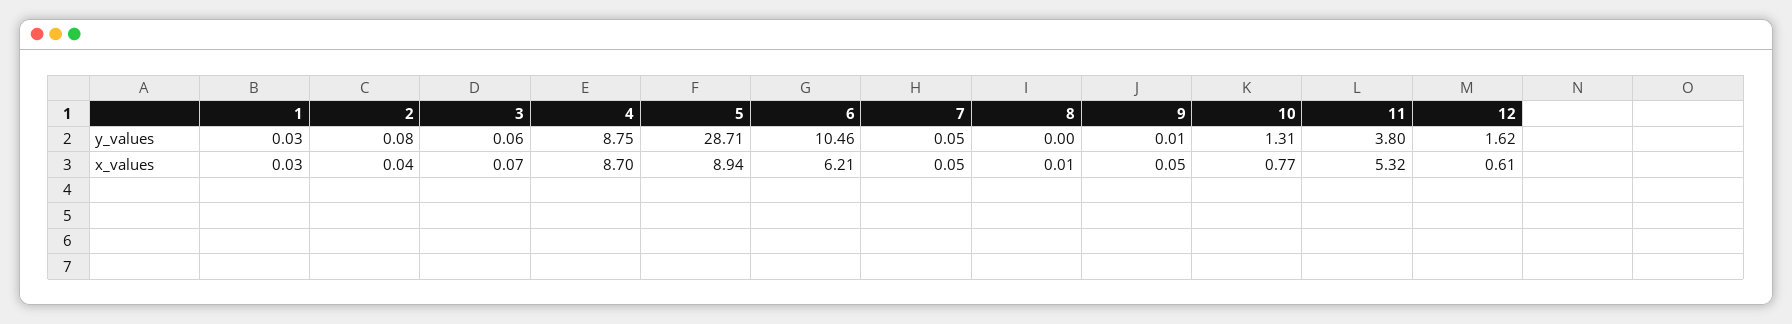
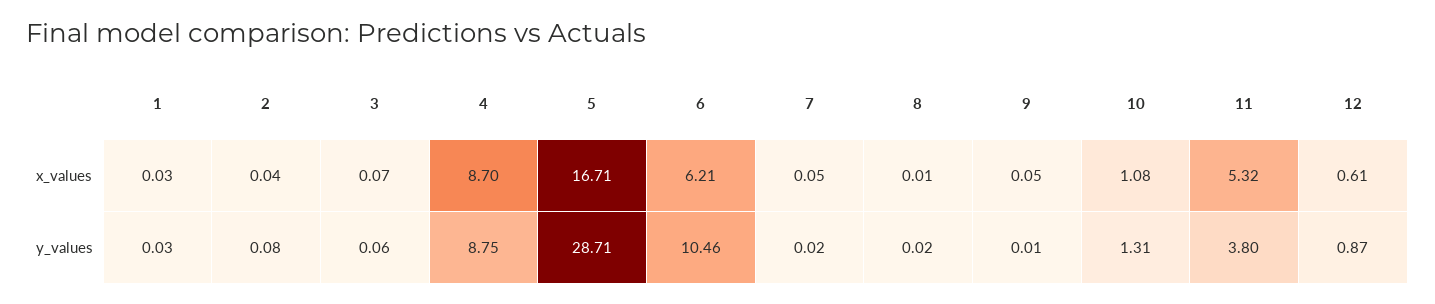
7, y_values: 0.05 -> 0.02
8, y_values: 0 -> 0.02
12, y_values: 1.62 -> 0.87
5, x_values: 8.94 -> 16.71
10, x_values: 0.77 -> 1.08

